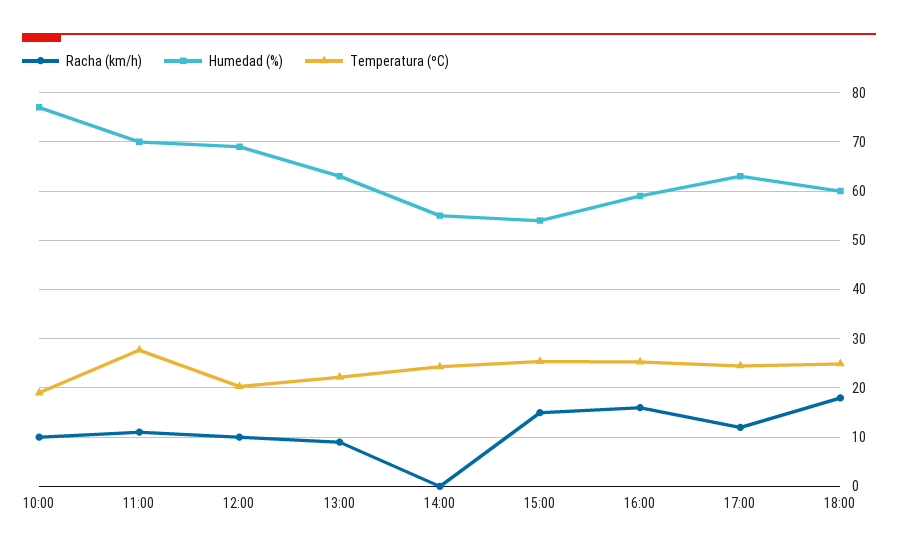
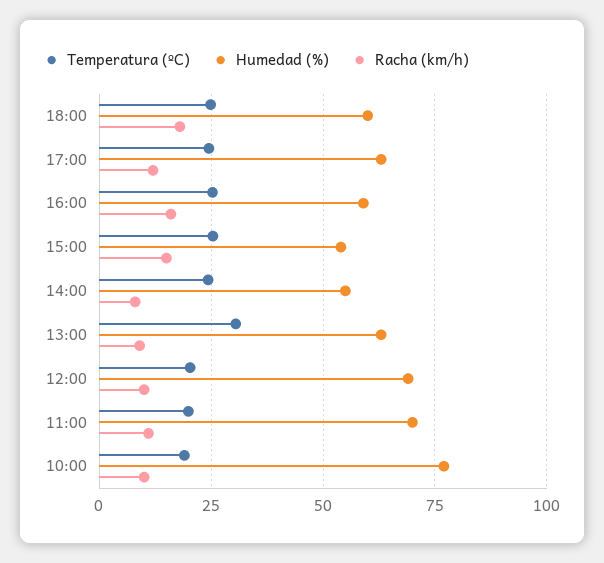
Temperatura (ºC), 11:00: 28 -> 20
Temperatura (ºC), 13:00: 22 -> 30
Racha (km/h), 14:00: 0 -> 7.5

